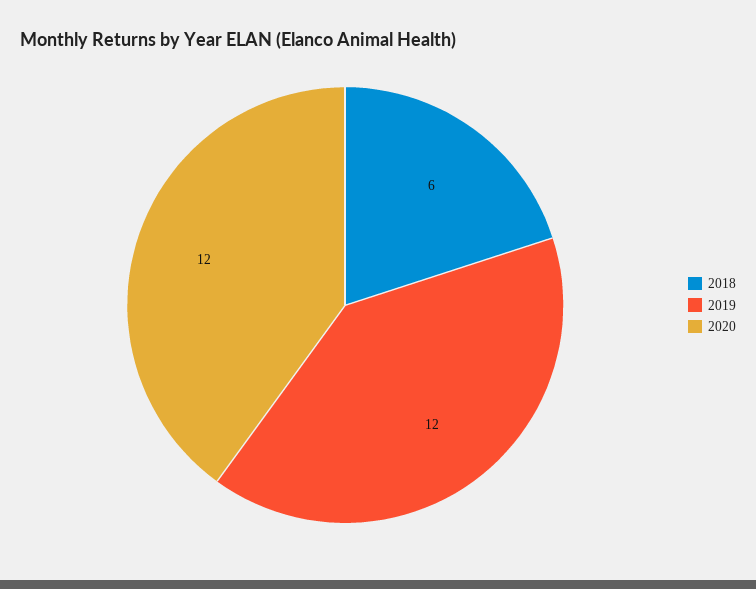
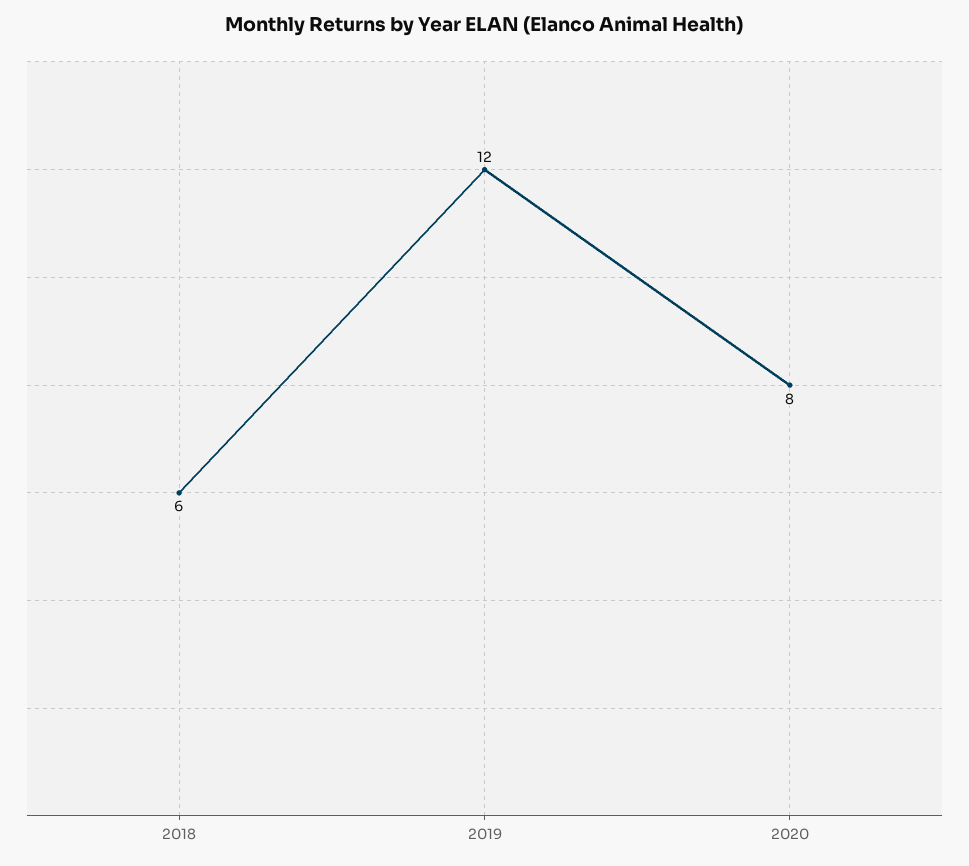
2020: 12 -> 8

